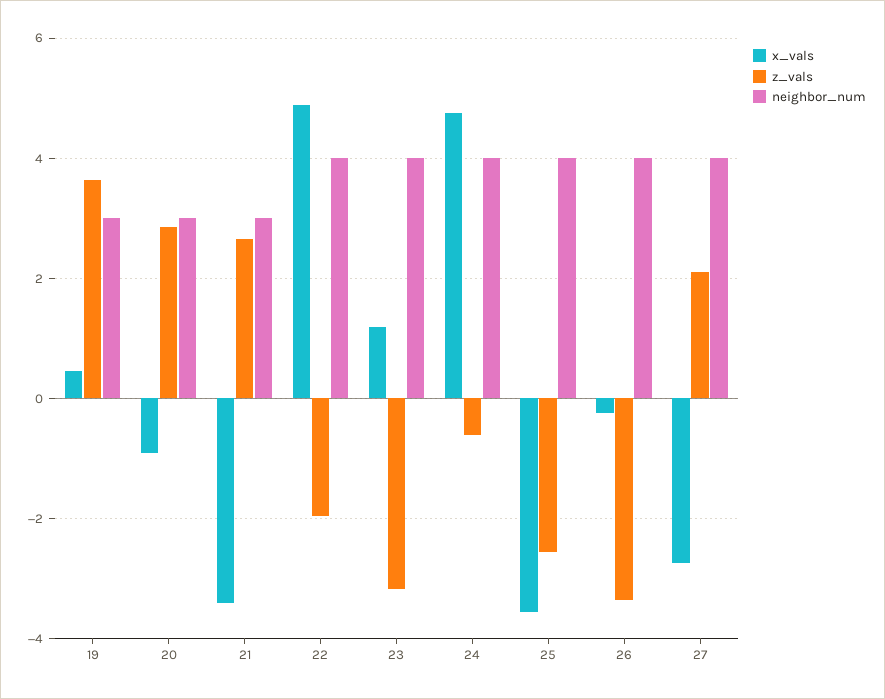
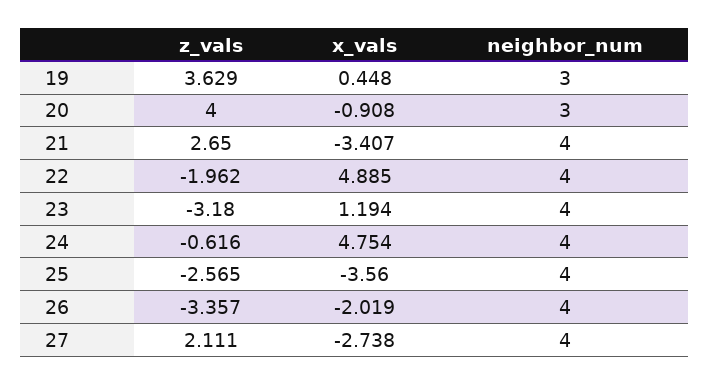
z_vals, 20: 2.8 -> 4
neighbor_num, 21: 3 -> 4
x_vals, 26: -0.2 -> -2.019

